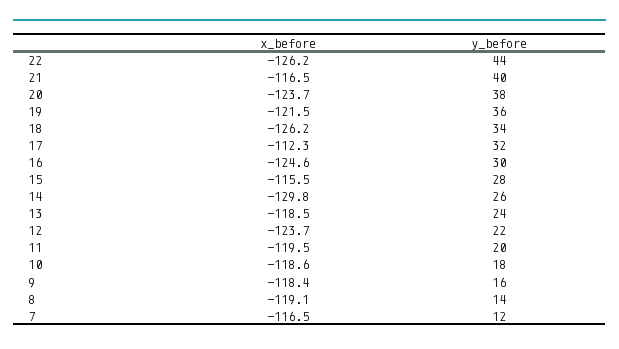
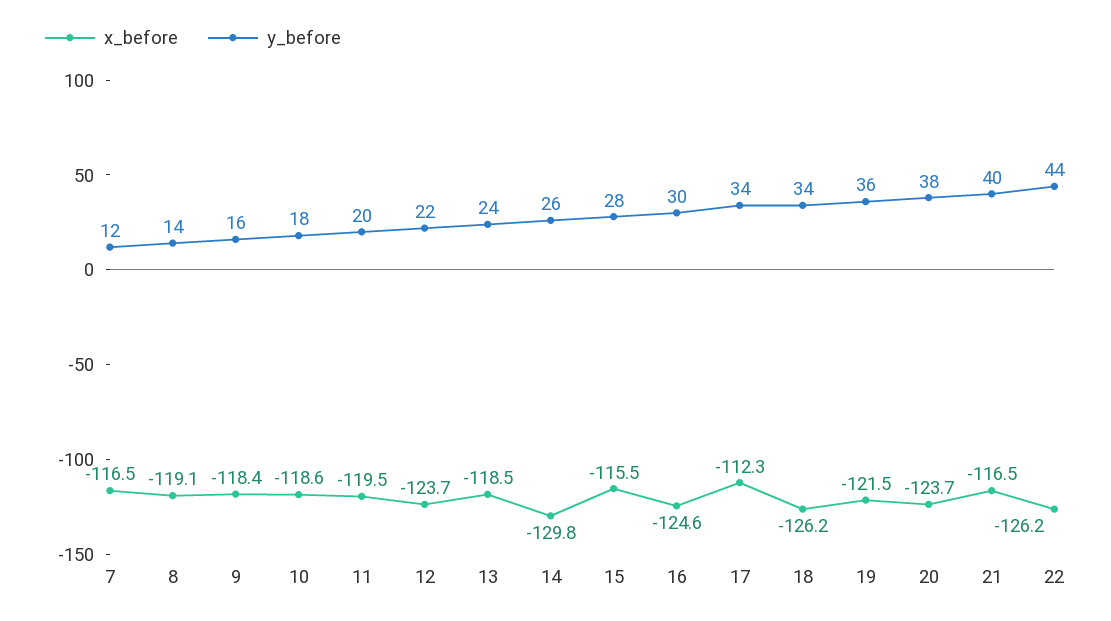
y_before, 17: 32 -> 34

